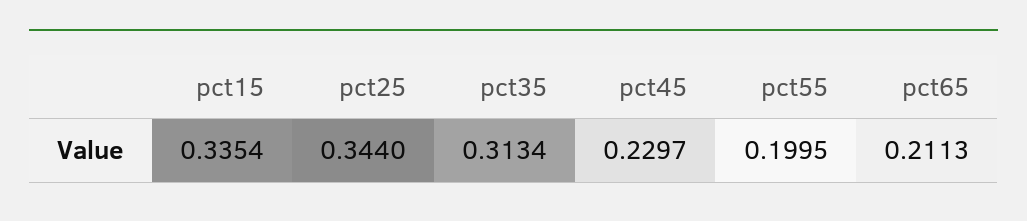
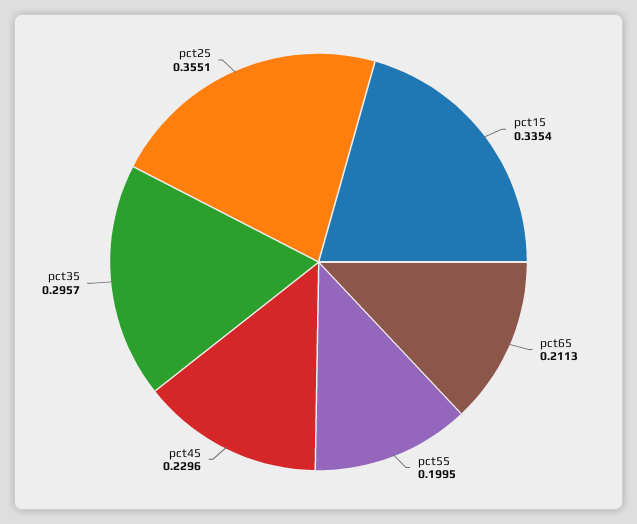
pct25: 0.344 -> 0.3551
pct35: 0.3134 -> 0.2957
pct45: 0.2297 -> 0.2296

